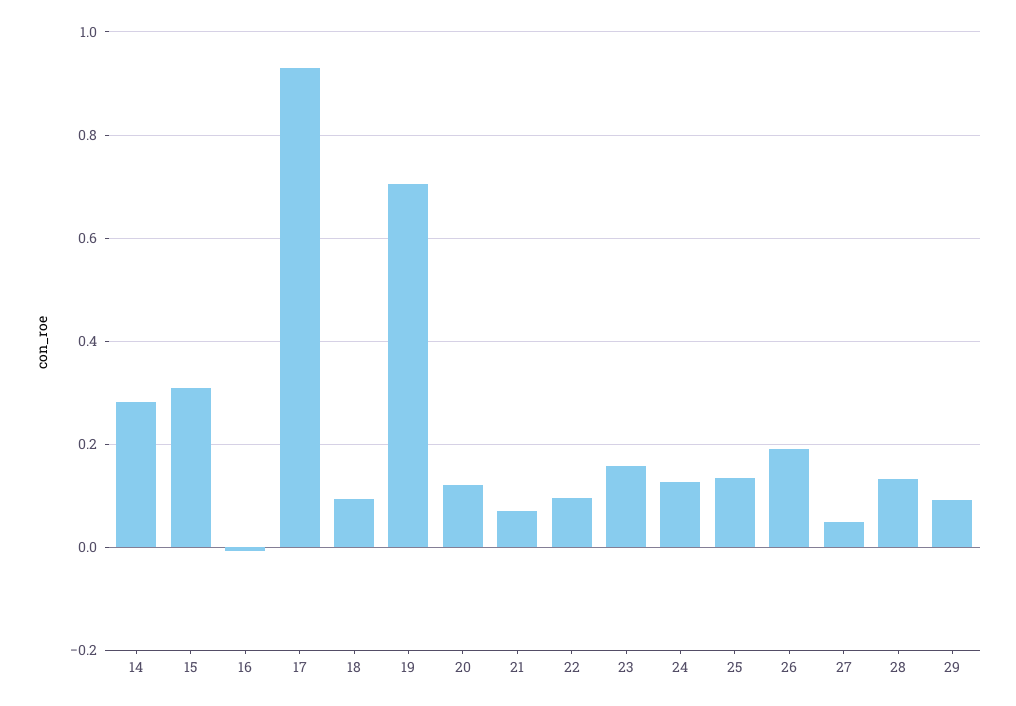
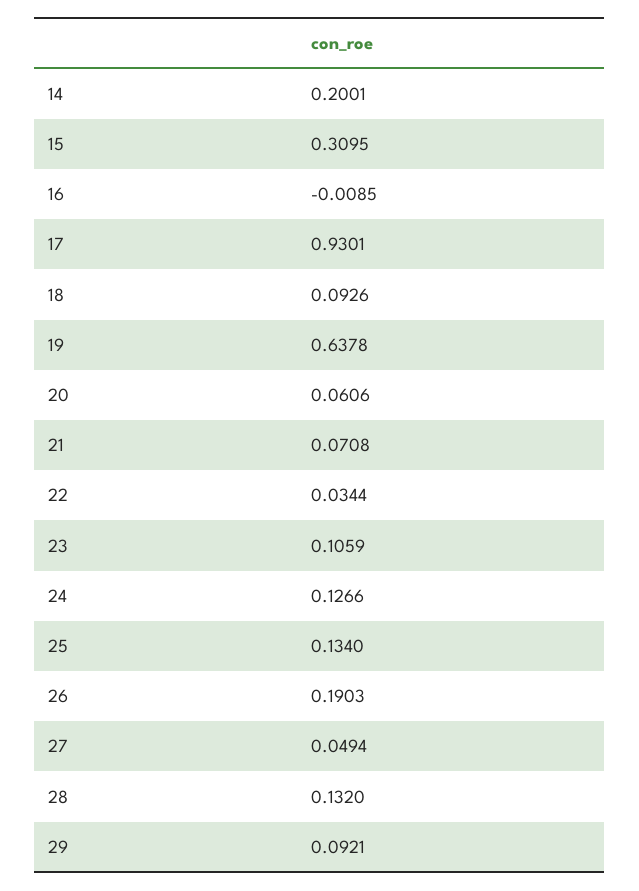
14: 0.28 -> 0.2001
19: 0.7 -> 0.6378
20: 0.12 -> 0.0606
22: 0.1 -> 0.0344
23: 0.16 -> 0.1059

